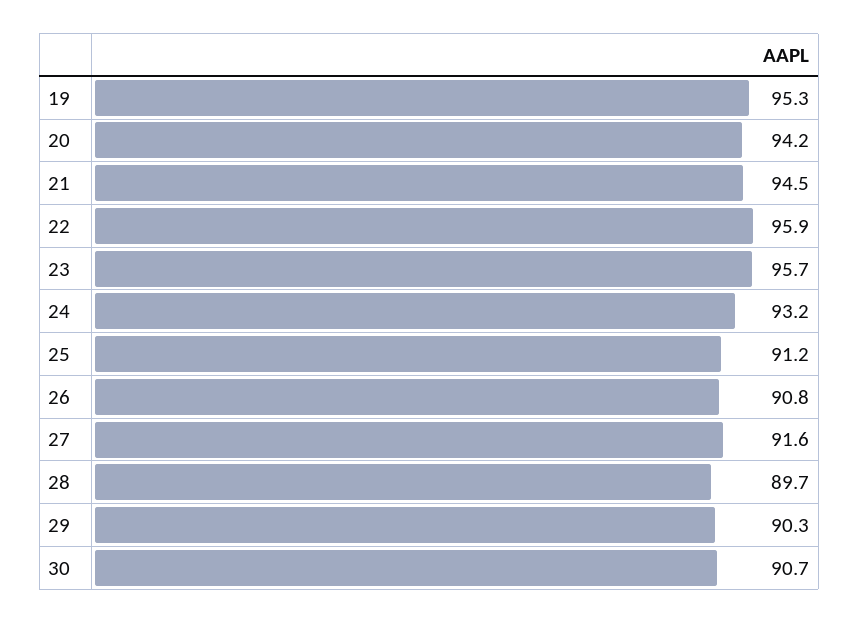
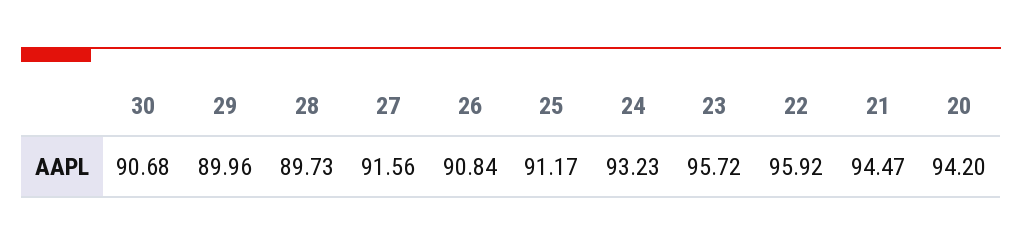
19: 95.3 -> none
29: 90.3 -> 89.96

